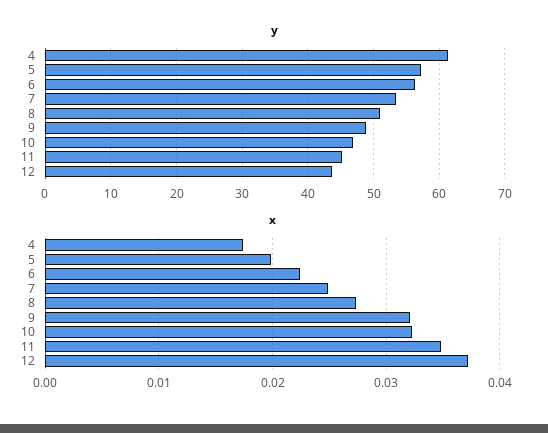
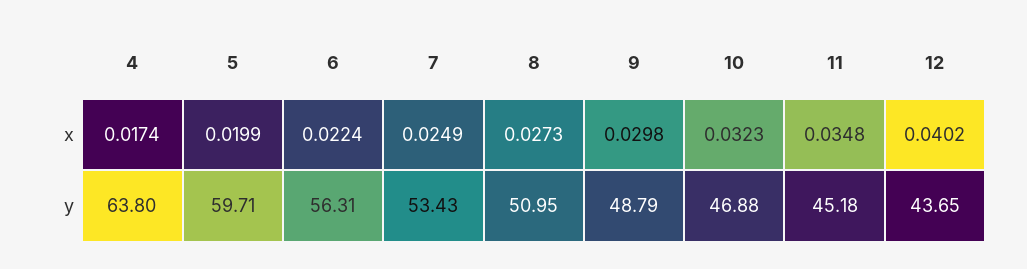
y, 4: 61 -> 63.8
y, 5: 57 -> 59.71
x, 9: 0.032 -> 0.0298
x, 12: 0.037 -> 0.0402

